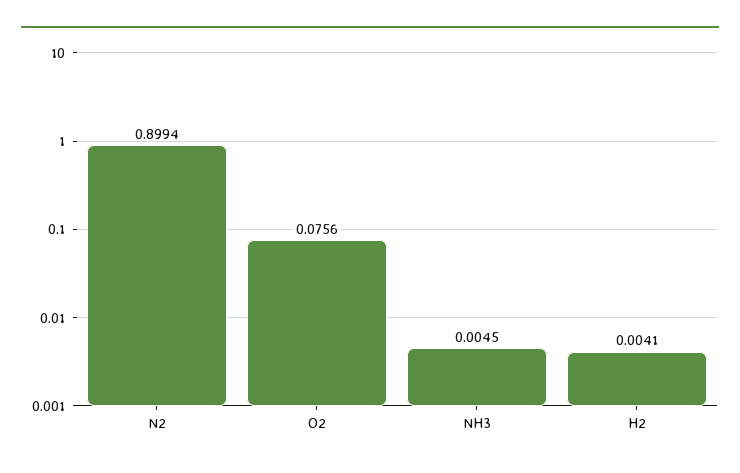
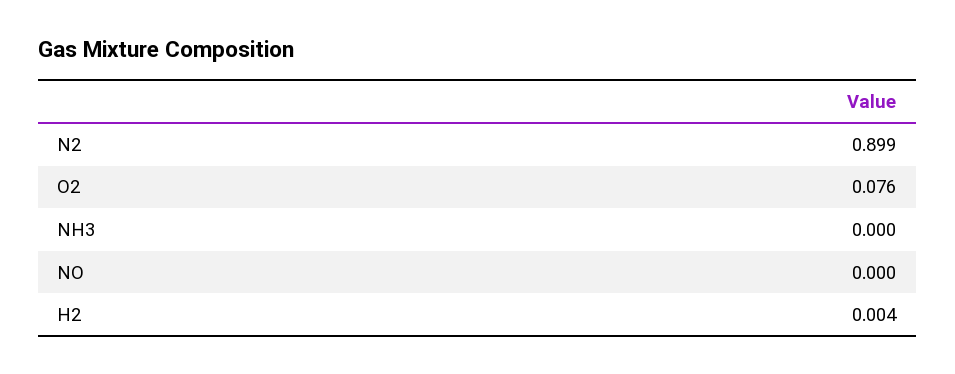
NH3: 0.0045 -> 0
NO: none -> 0

